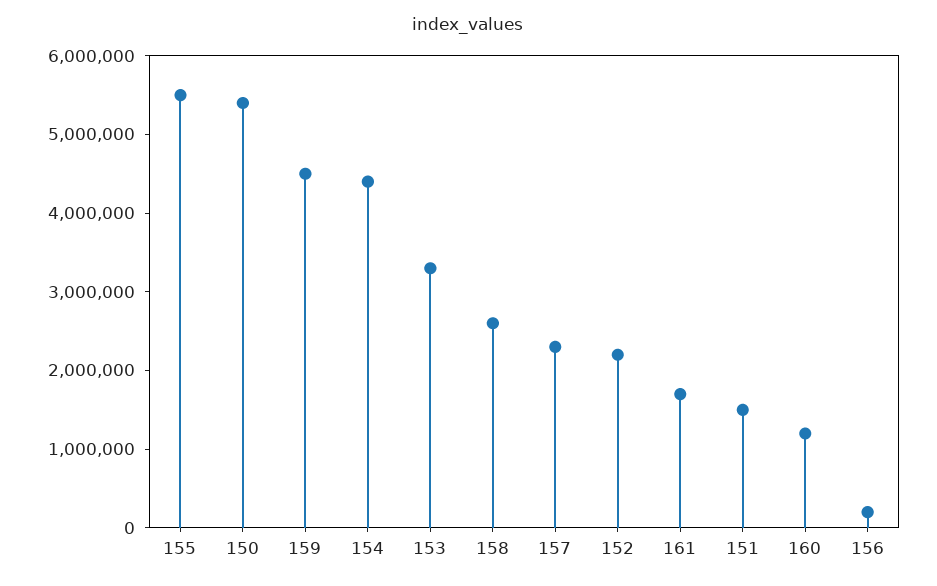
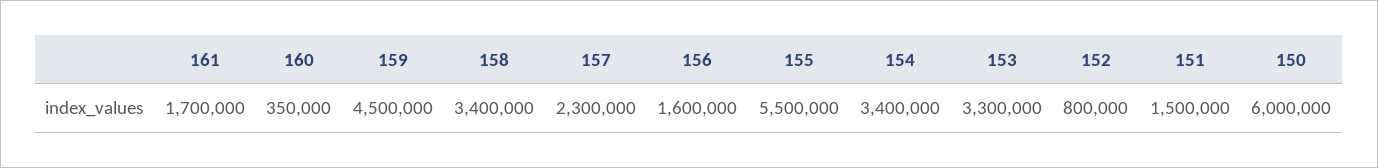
150: 5400000 -> 6000000
154: 4400000 -> 3400000
158: 2600000 -> 3400000
152: 2200000 -> 800000
160: 1200000 -> 350000
156: 200000 -> 1600000

